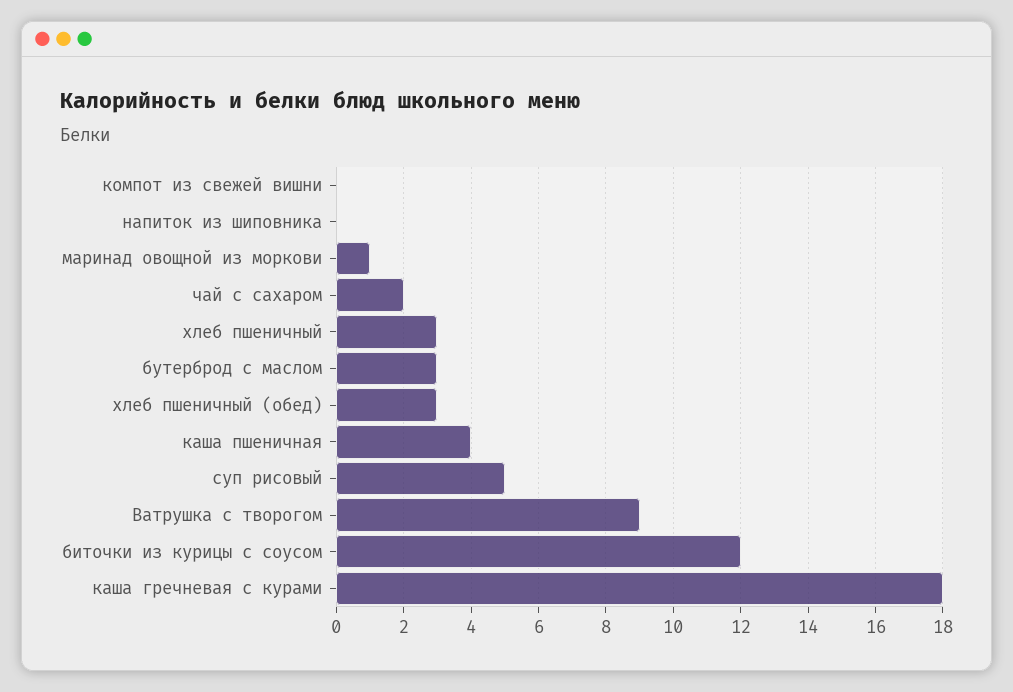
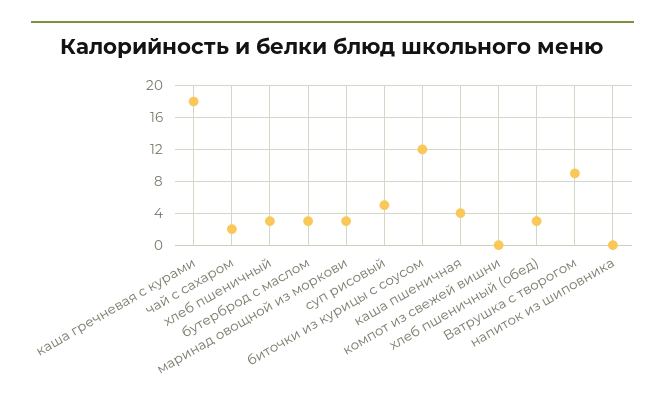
маринад овощной из моркови: 1 -> 3

